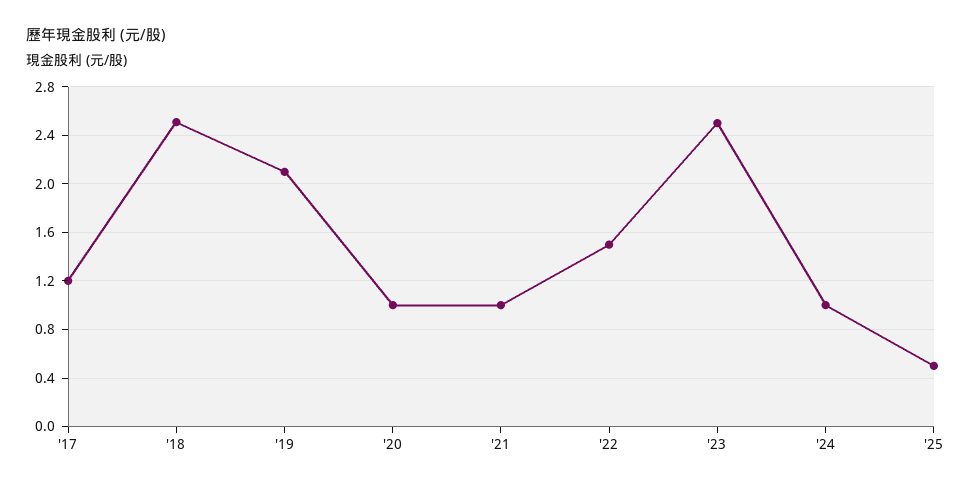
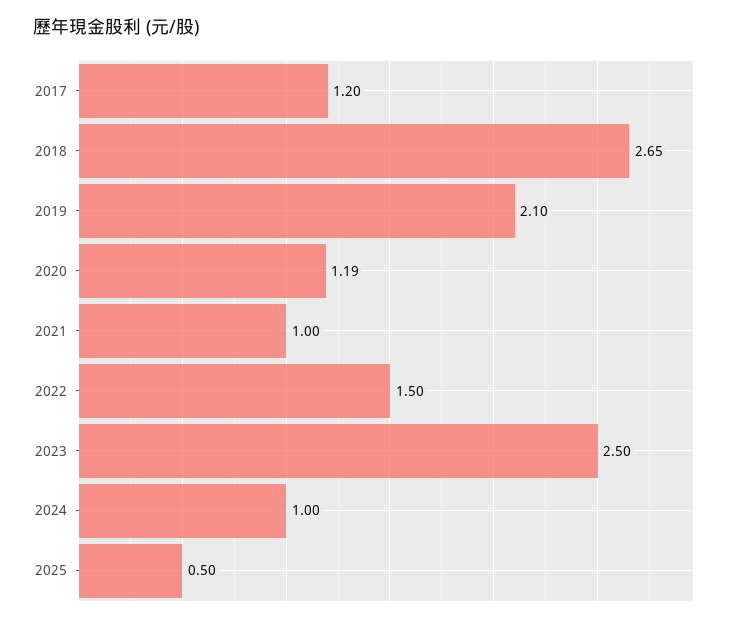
'18: 2.5 -> 2.65
'20: 1 -> 1.19

